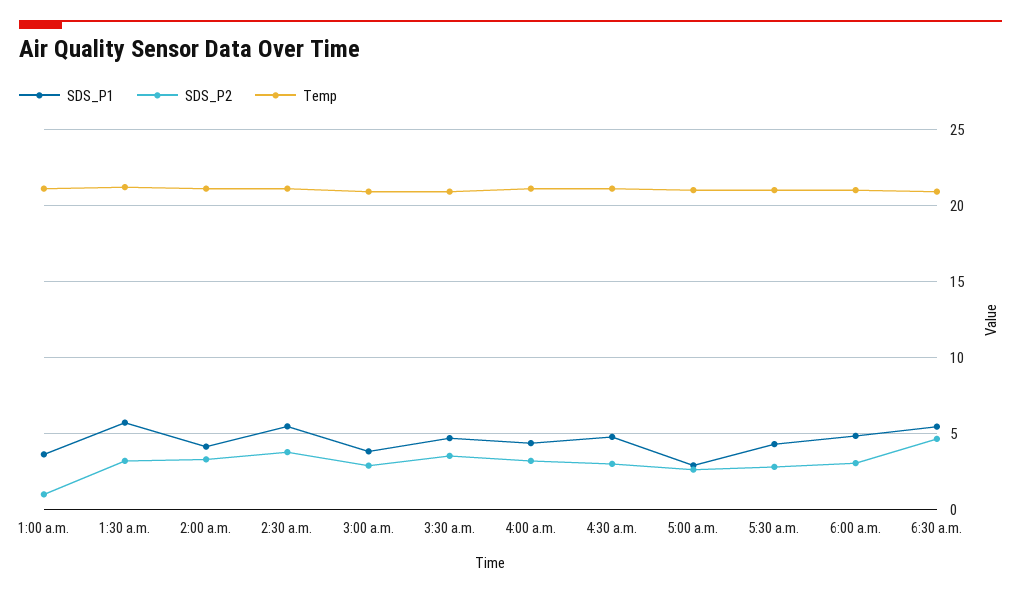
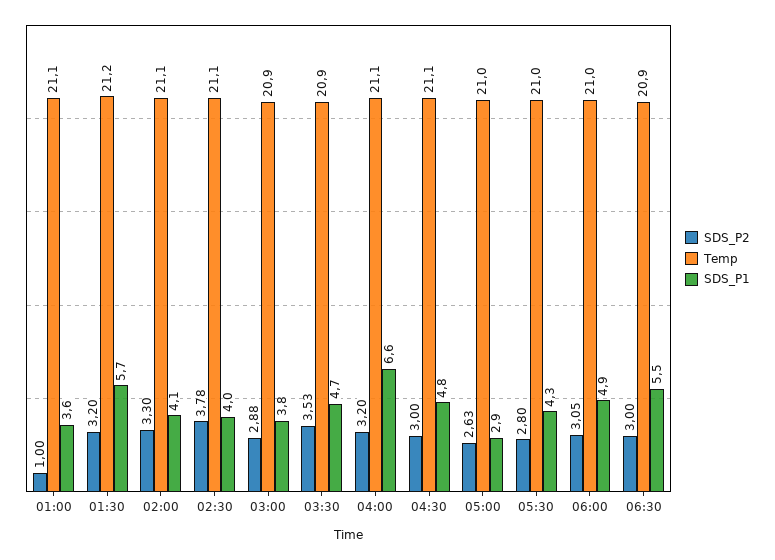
SDS_P1, 2:30 a.m.: 5.5 -> 4
SDS_P1, 4:00 a.m.: 4.5 -> 6.6
SDS_P2, 6:30 a.m.: 4.5 -> 3

